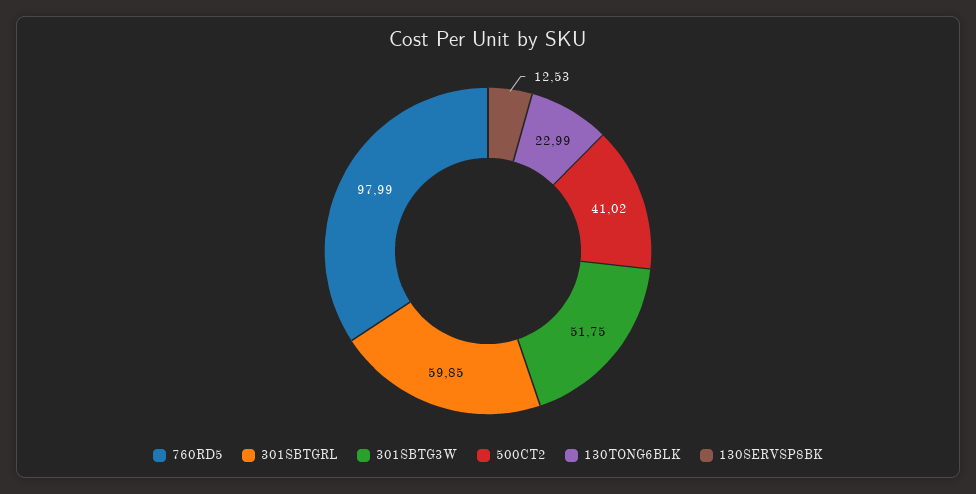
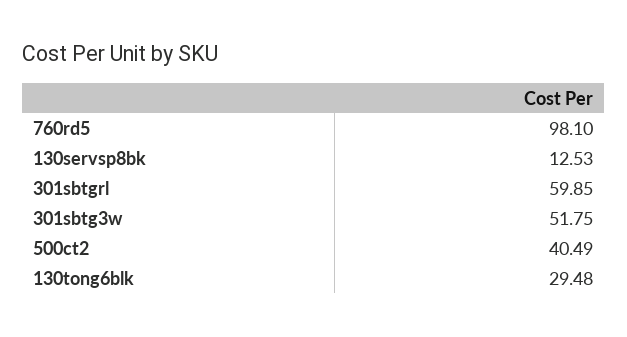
760RD5: 97.99 -> 98.1
500CT2: 41.02 -> 40.49
130TONG6BLK: 22.99 -> 29.48

